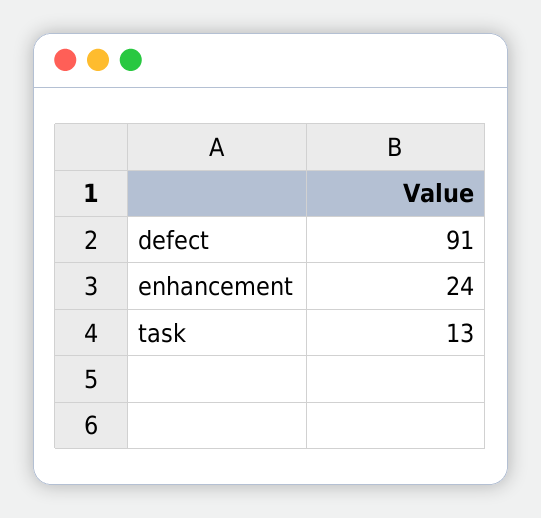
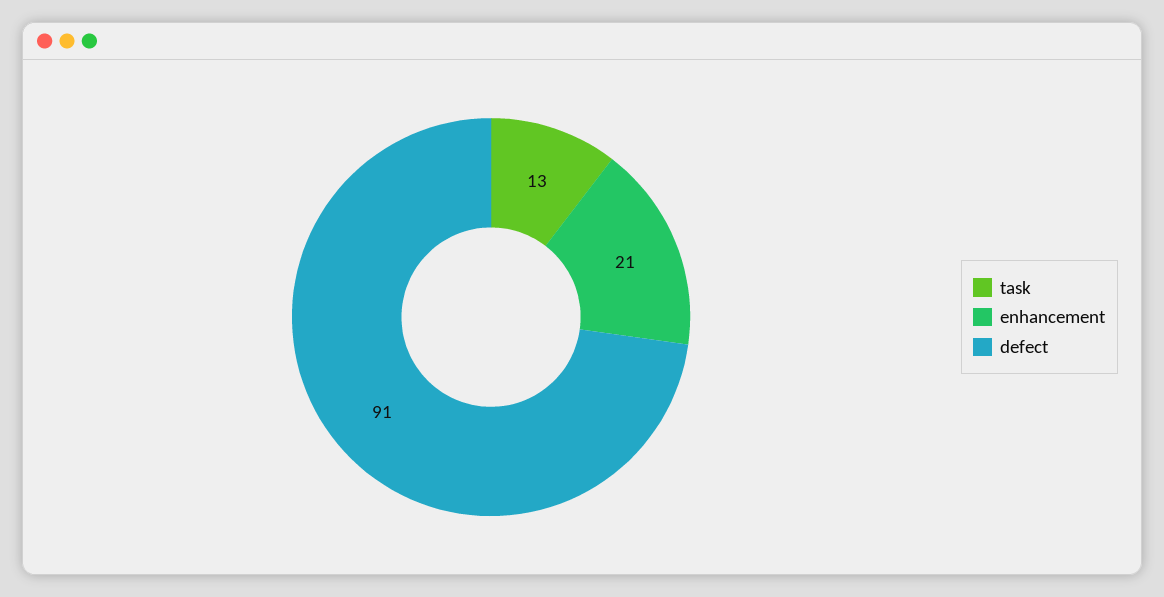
enhancement: 24 -> 21

